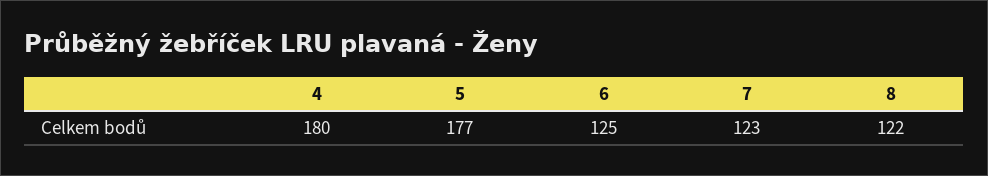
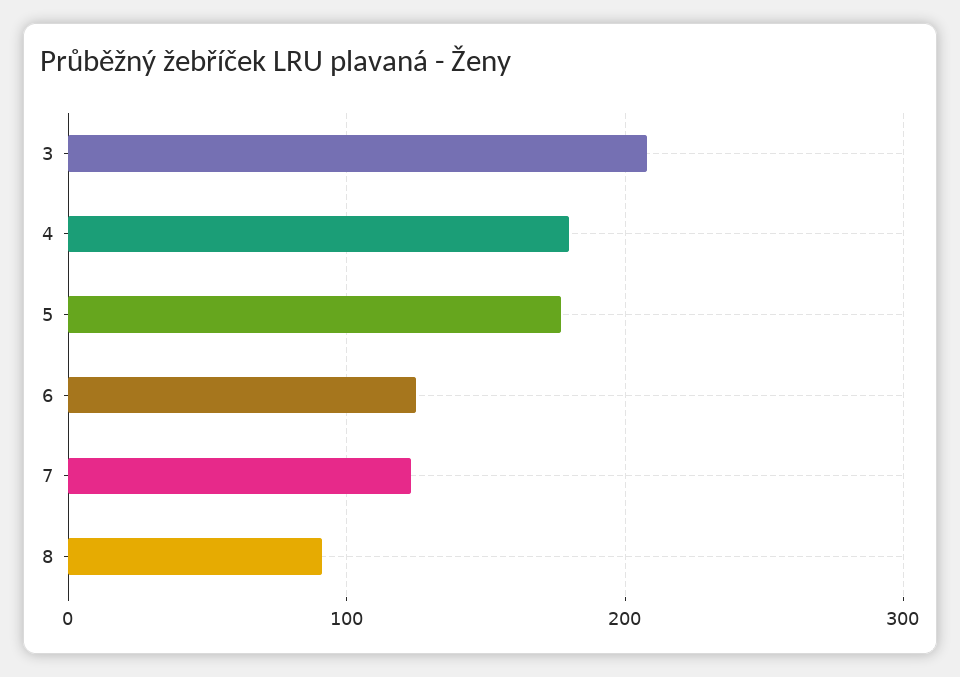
8: 122 -> 90
3: none -> 210

